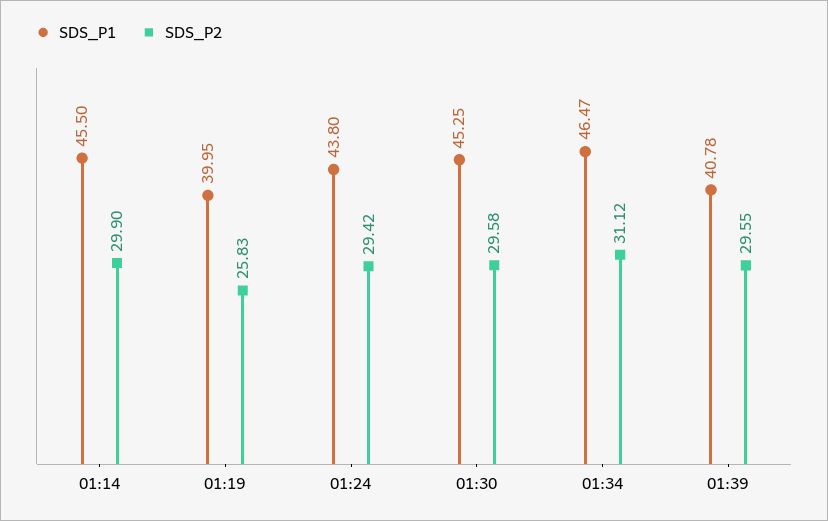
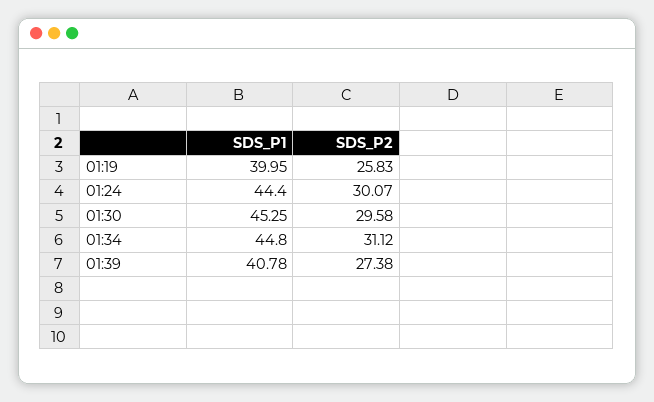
SDS_P1, 01:14: 45.5 -> none
SDS_P2, 01:14: 29.9 -> none
SDS_P1, 01:24: 43.8 -> 44.4
SDS_P2, 01:24: 29.42 -> 30.07
SDS_P1, 01:34: 46.47 -> 44.8
SDS_P2, 01:39: 29.55 -> 27.38

